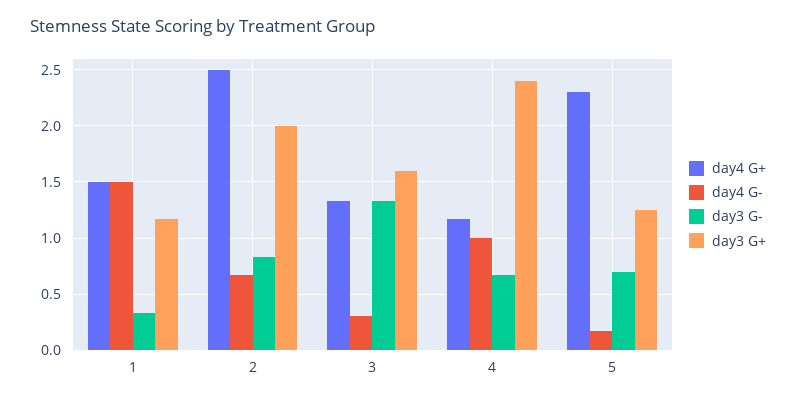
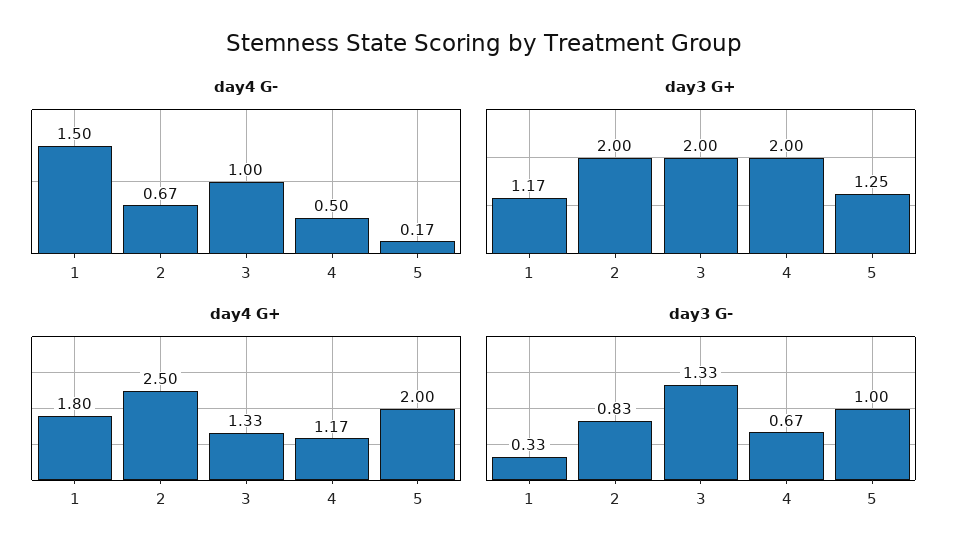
day4 G+, 1: 1.5 -> 1.8
day4 G-, 3: 0.3 -> 1
day3 G+, 3: 1.6 -> 2
day4 G-, 4: 1 -> 0.5
day3 G+, 4: 2.4 -> 2
day4 G+, 5: 2.3 -> 2
day3 G-, 5: 0.7 -> 1

